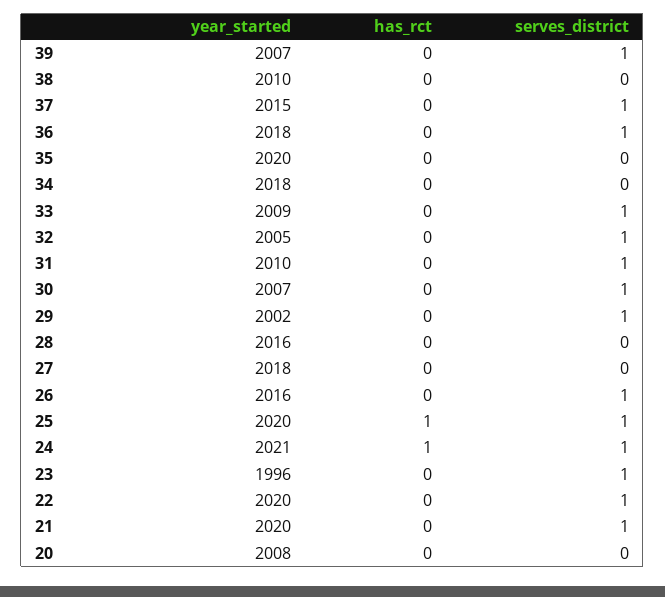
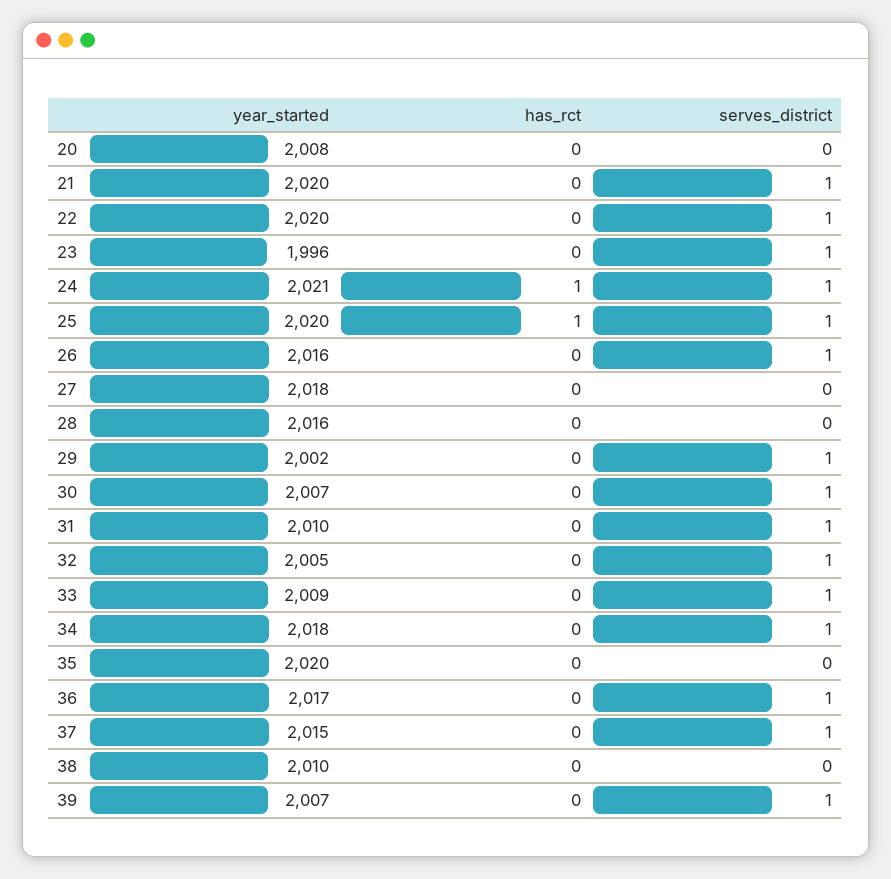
year_started, 36: 2018 -> 2017
serves_district, 34: 0 -> 1

